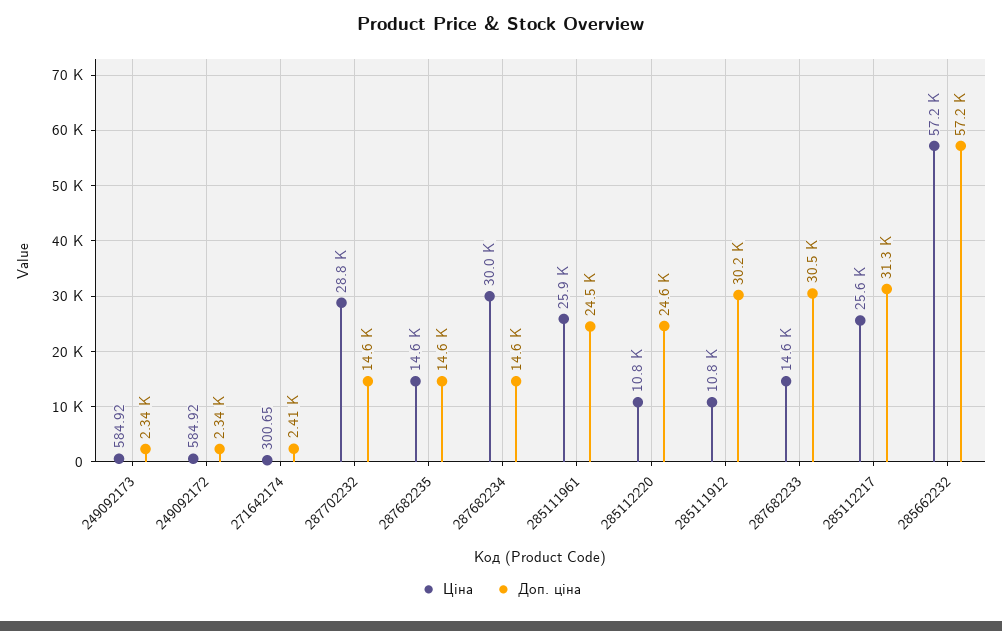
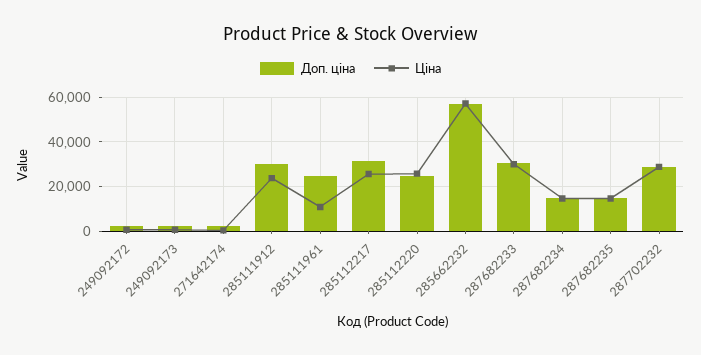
Доп. ціна, 287702232: 14600 -> 30000
Ціна, 287682234: 30000 -> 15000
Ціна, 285111961: 25900 -> 10000
Ціна, 285112220: 10800 -> 25000
Ціна, 285111912: 10800 -> 25000
Ціна, 287682233: 14600 -> 30000

